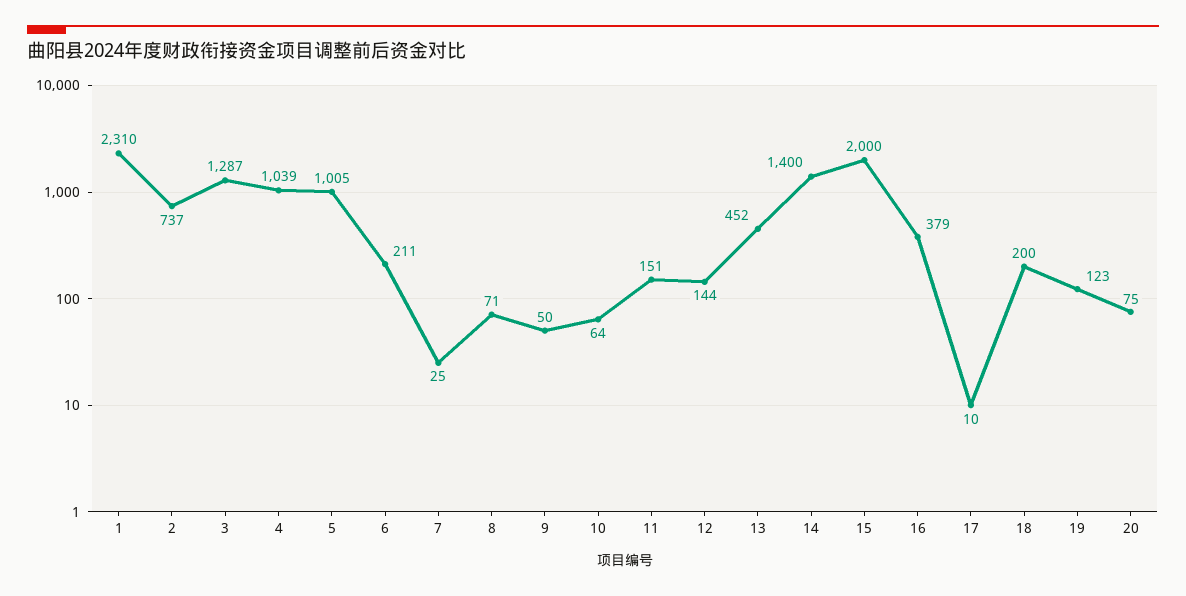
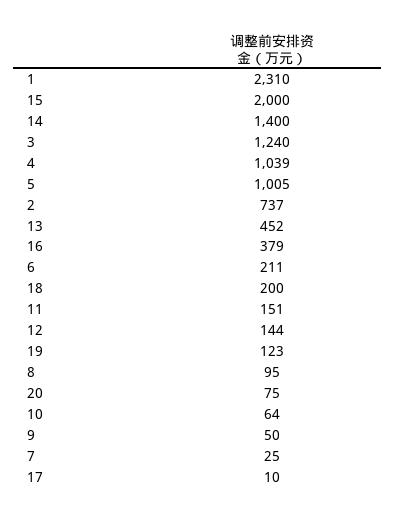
3: 1287 -> 1240
8: 71 -> 95

